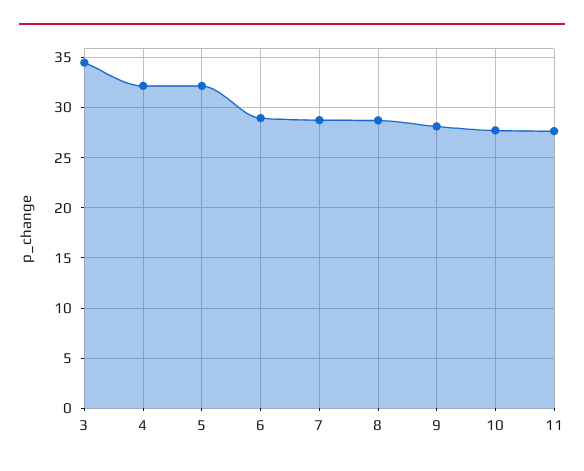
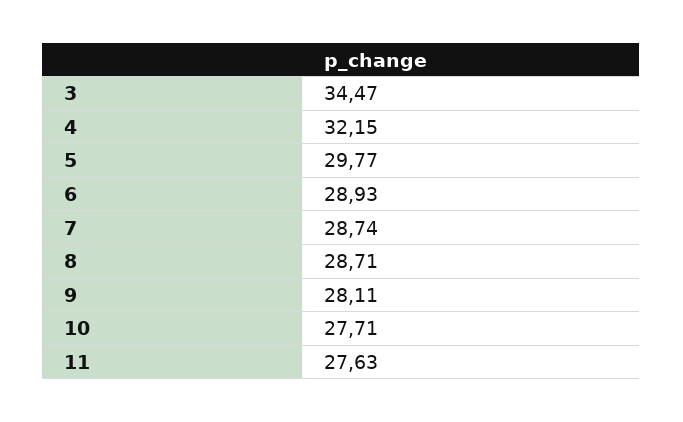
5: 32 -> 29.77

